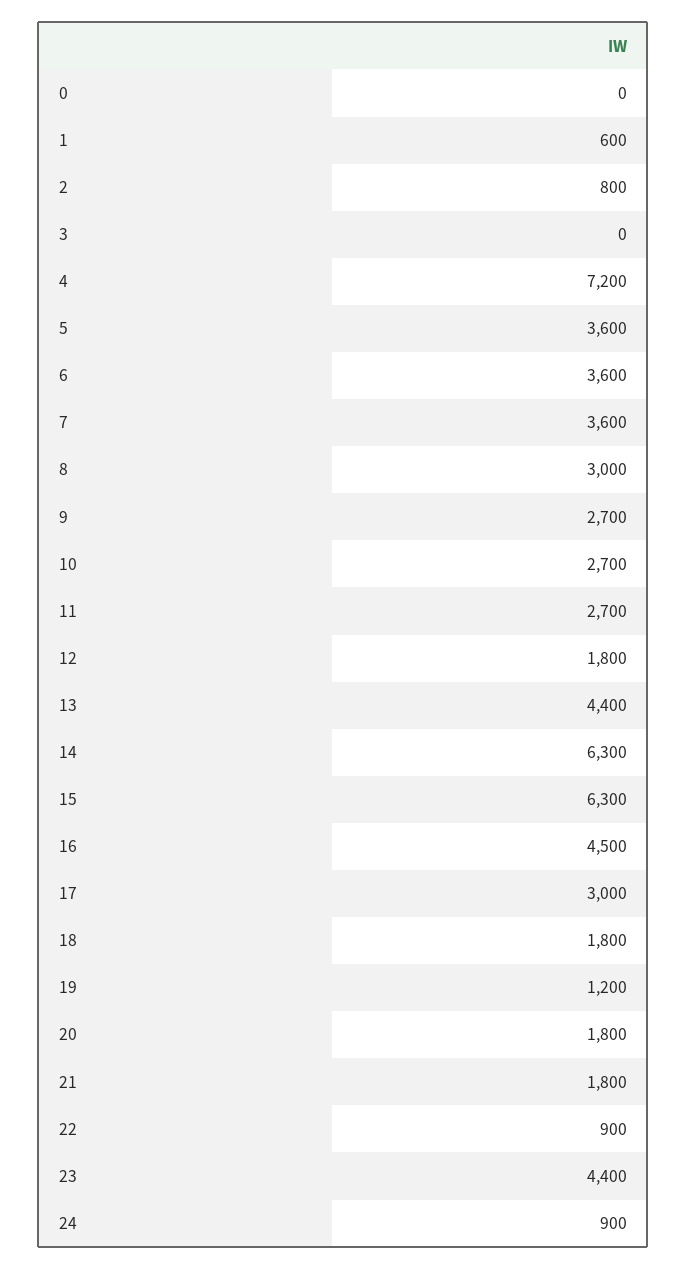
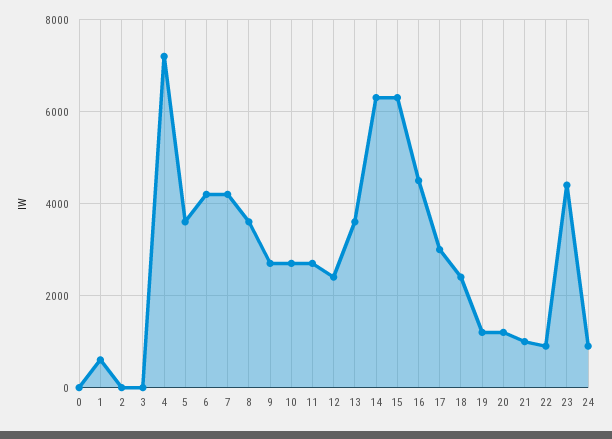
2: 800 -> 0
6: 3600 -> 4200
7: 3600 -> 4200
8: 3000 -> 3600
12: 1800 -> 2400
13: 4400 -> 3600
18: 1800 -> 2400
20: 1800 -> 1200
21: 1800 -> 1000

